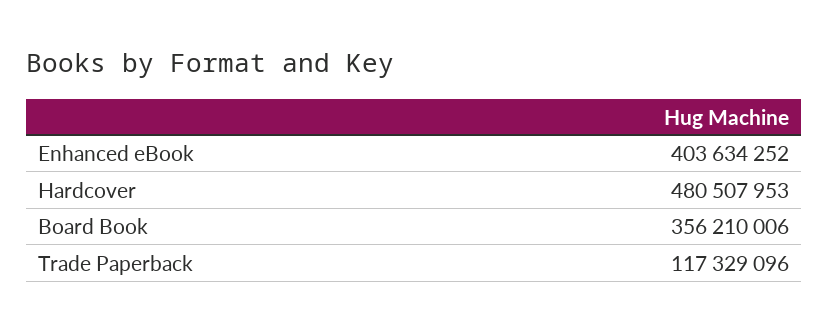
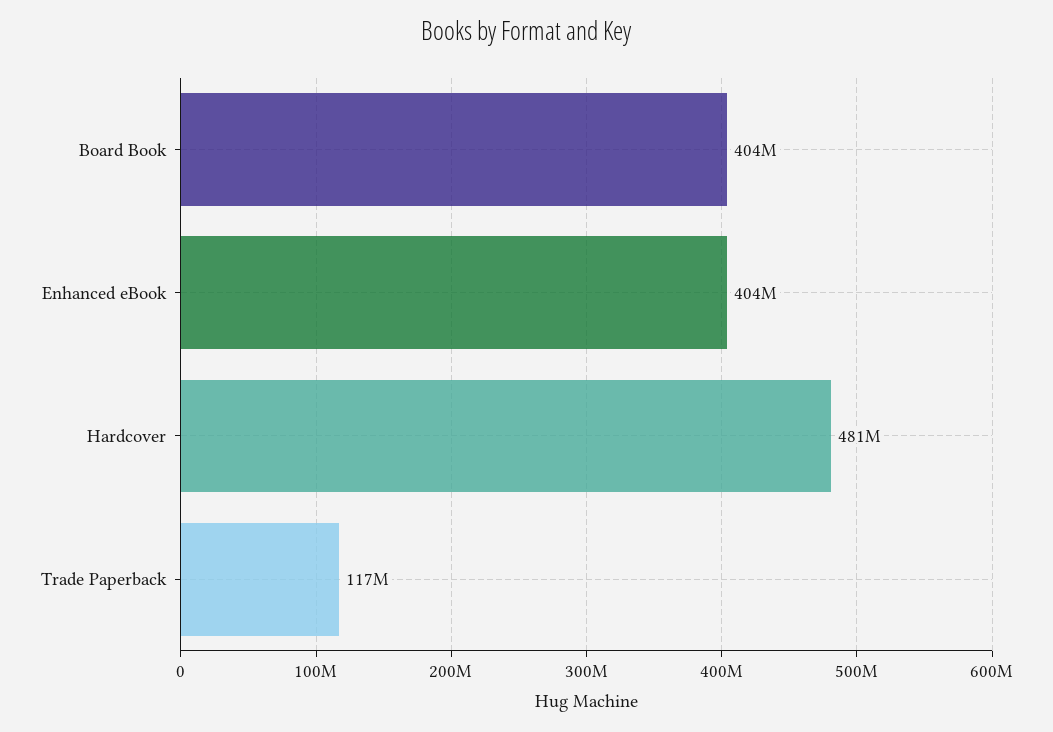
Board Book: 356210006 -> 404000000

